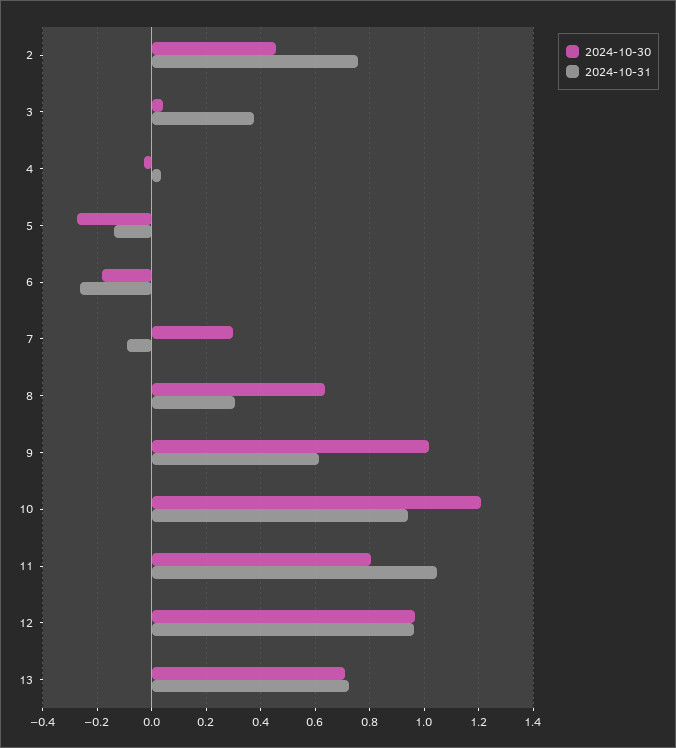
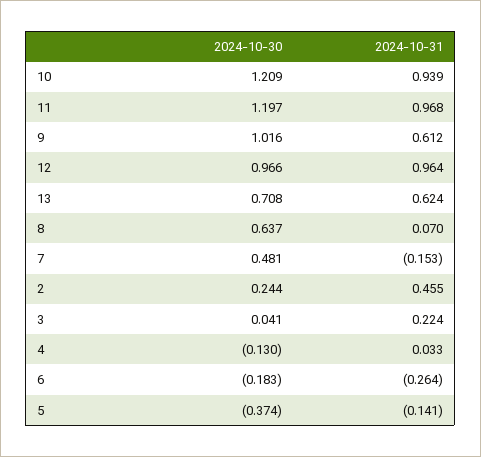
2024-10-30, 2: 0.45 -> 0.244
2024-10-31, 2: 0.75 -> 0.455
2024-10-31, 3: 0.375 -> 0.224
2024-10-30, 4: -0.025 -> -0.13
2024-10-30, 5: -0.275 -> -0.374
2024-10-30, 7: 0.3 -> 0.481
2024-10-31, 7: -0.1 -> -0.153
2024-10-31, 8: 0.3 -> 0.07
2024-10-30, 11: 0.8 -> 1.197
2024-10-31, 11: 1.05 -> 0.968
2024-10-31, 13: 0.725 -> 0.624

